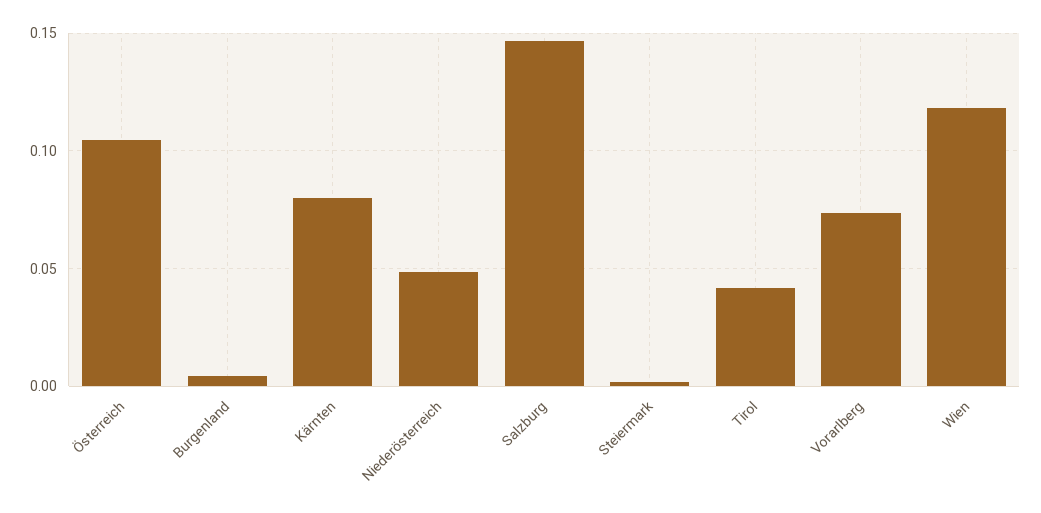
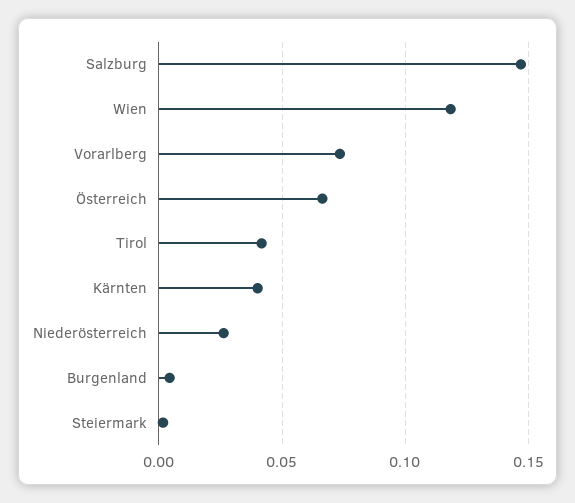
Österreich: 0.105 -> 0.065
Kärnten: 0.08 -> 0.04
Niederösterreich: 0.05 -> 0.025

